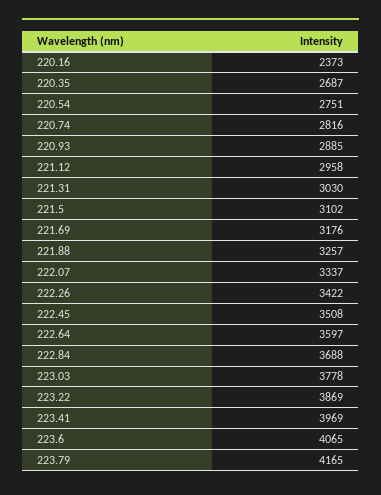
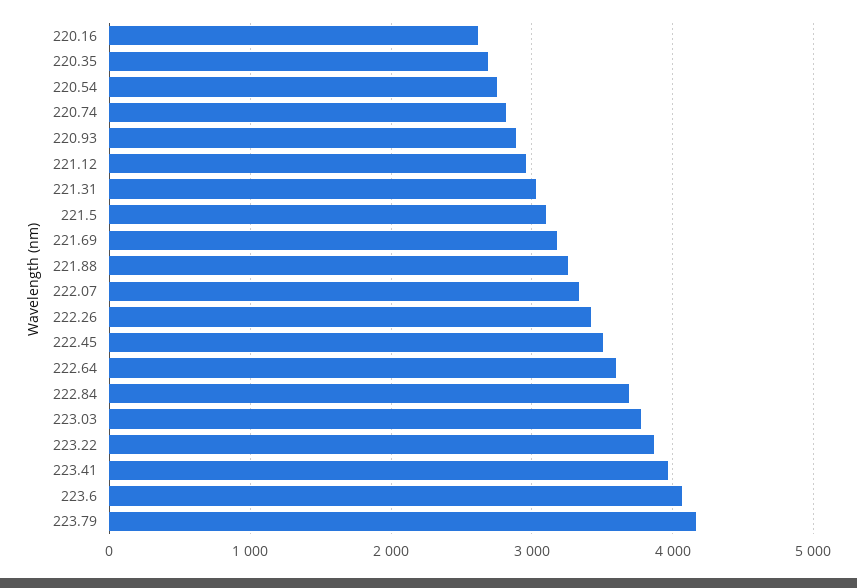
220.16: 2373 -> 2600

